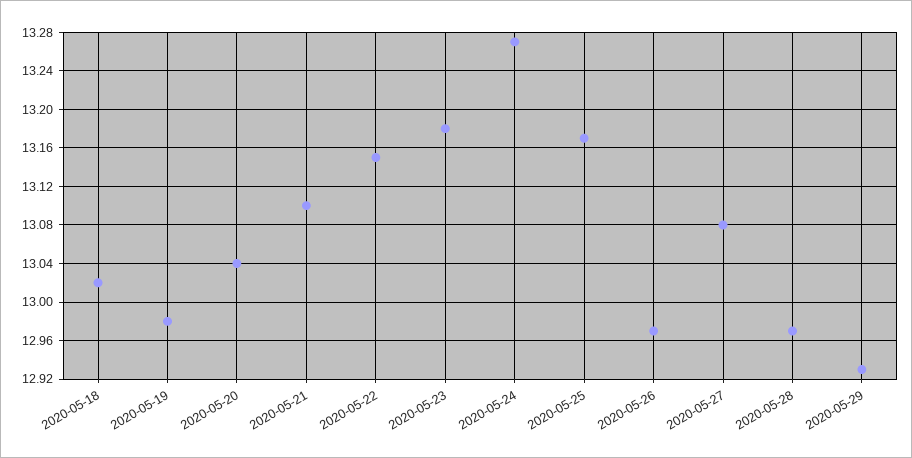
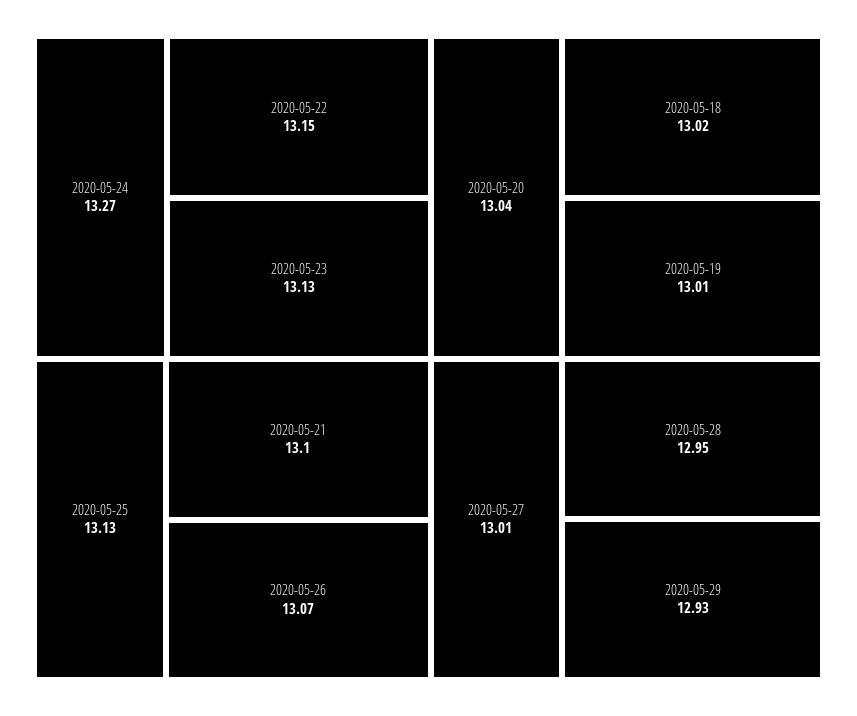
2020-05-19: 12.98 -> 13.01
2020-05-23: 13.18 -> 13.13
2020-05-25: 13.17 -> 13.13
2020-05-26: 12.97 -> 13.07
2020-05-27: 13.08 -> 13.01
2020-05-28: 12.97 -> 12.95

